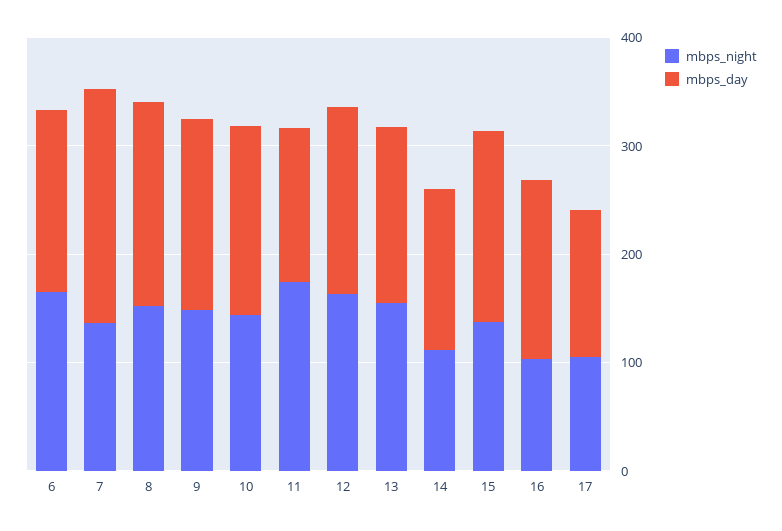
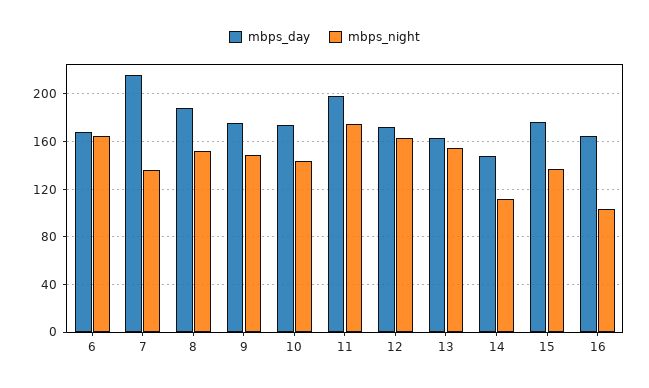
mbps_day, 11: 140 -> 200
mbps_night, 17: 100 -> none
mbps_day, 17: 140 -> none

